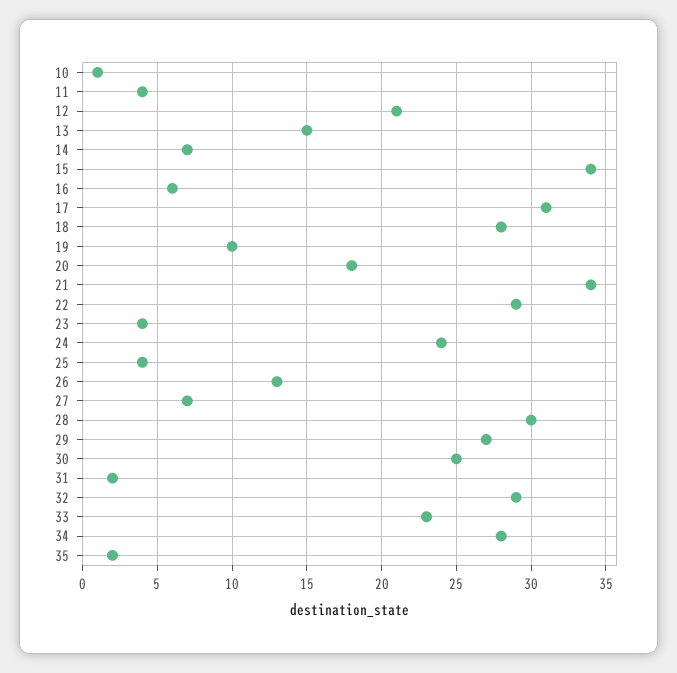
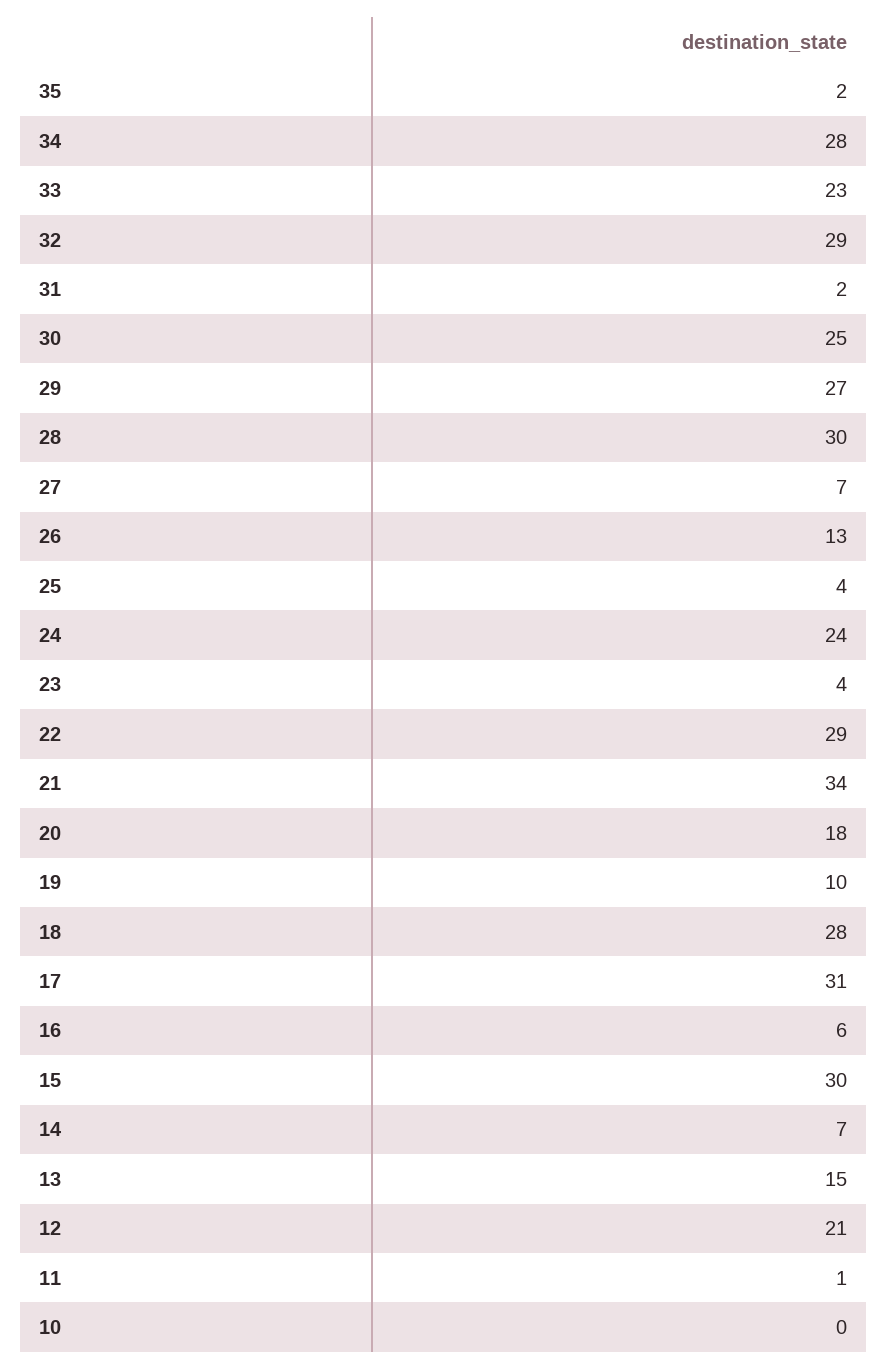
10: 1 -> 0
11: 4 -> 1
15: 34 -> 30

